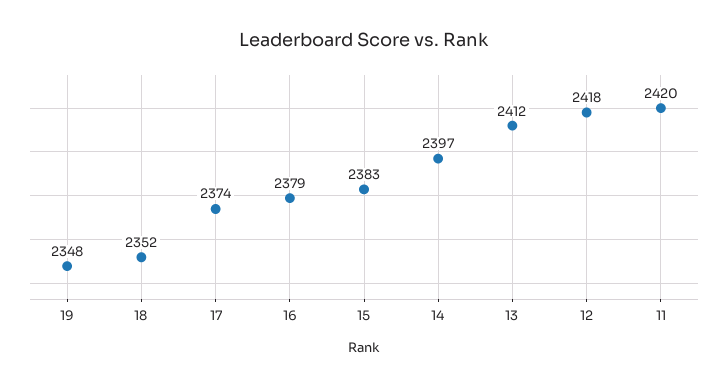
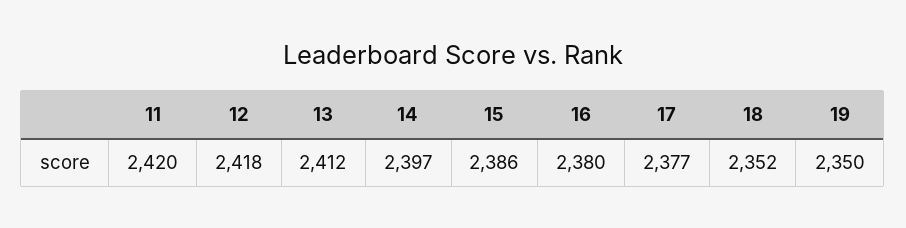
19: 2348 -> 2350
17: 2374 -> 2377
16: 2379 -> 2380
15: 2383 -> 2386

